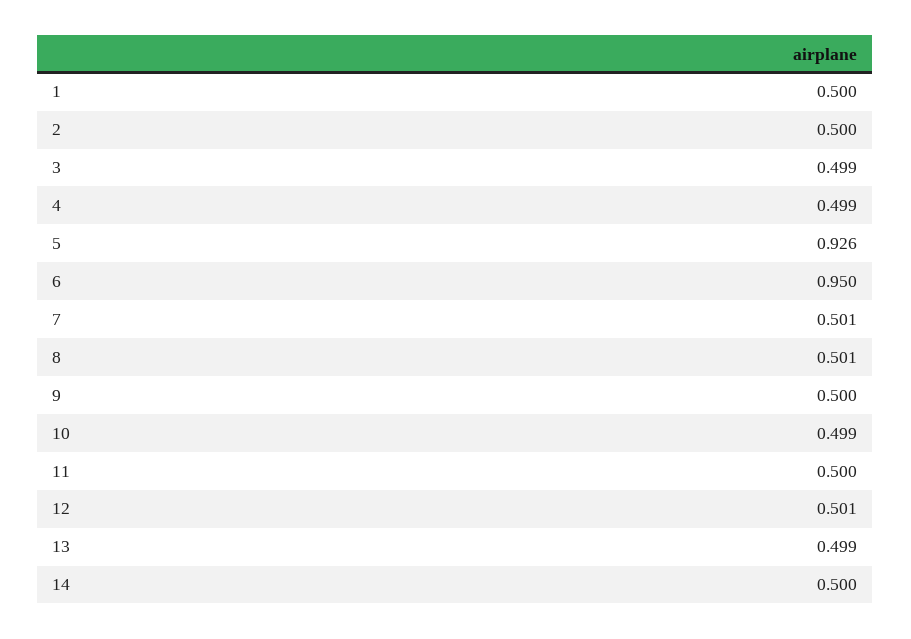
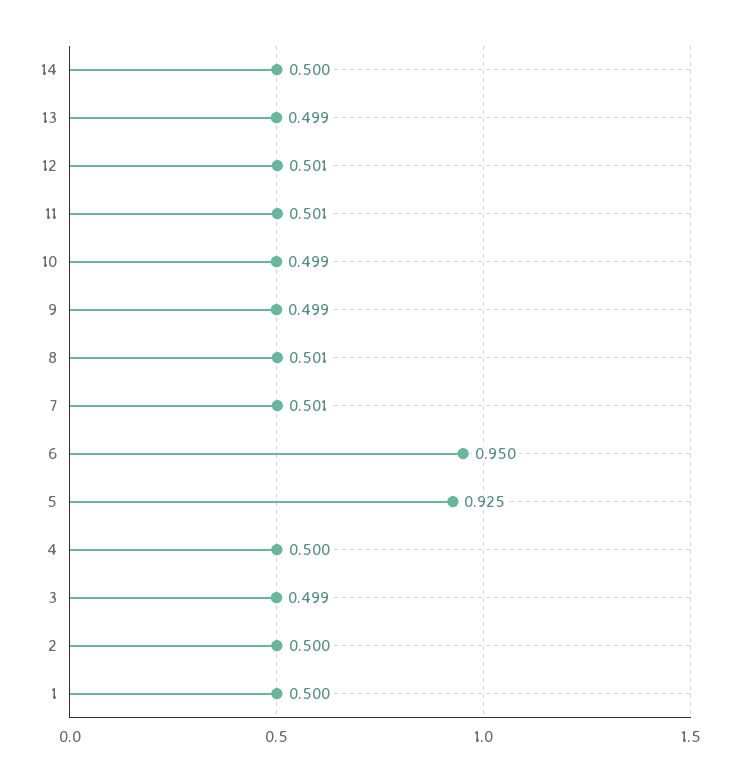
4: 0.499 -> 0.5
5: 0.926 -> 0.925
9: 0.5 -> 0.499
11: 0.5 -> 0.501

